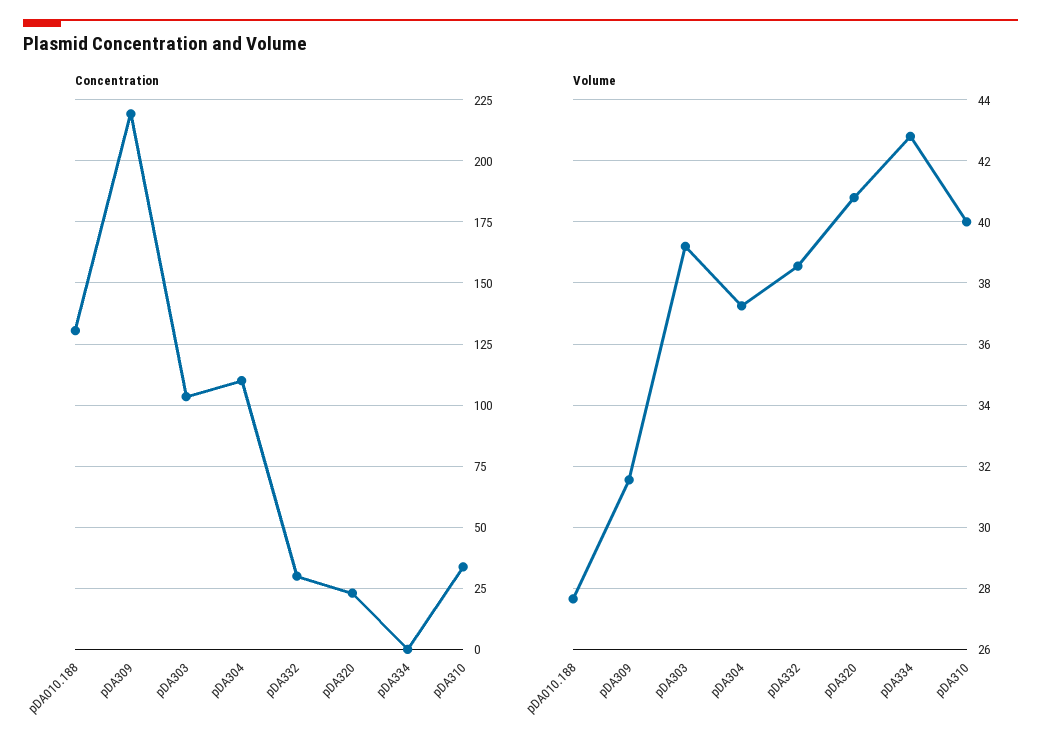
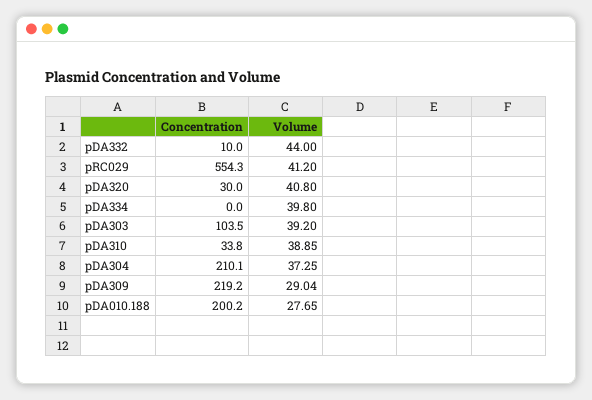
Concentration, pDA010.188: 130 -> 200.2
Concentration, pDA304: 110 -> 210.1
Concentration, pDA332: 30 -> 10
Concentration, pDA320: 22.5 -> 30
Volume, pDA309: 31.6 -> 29.04
Volume, pDA332: 38.6 -> 44
Volume, pDA334: 42.8 -> 39.8
Volume, pDA310: 40 -> 38.85
Concentration, pRC029: none -> 554.3
Volume, pRC029: none -> 41.2

